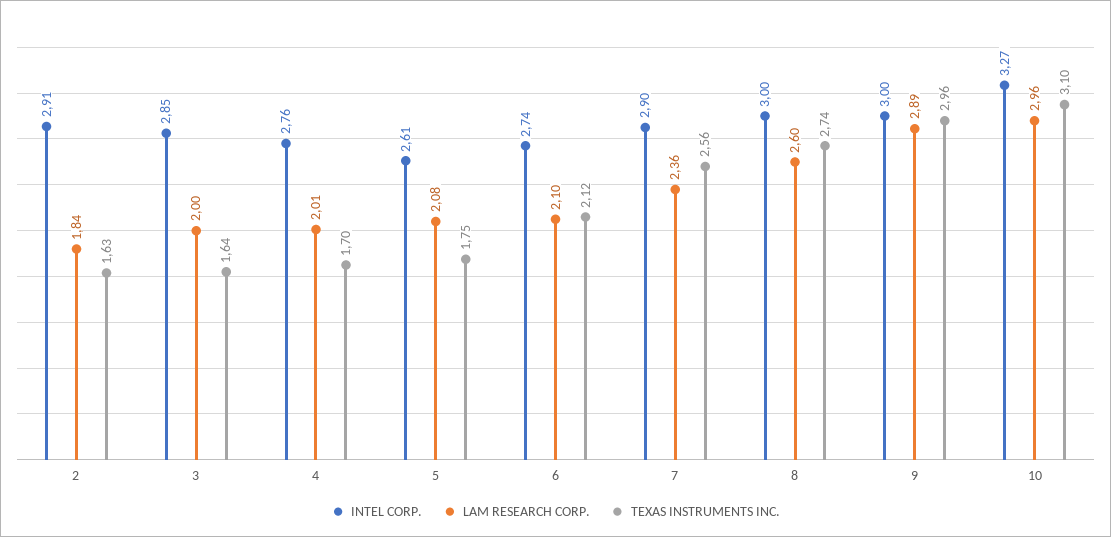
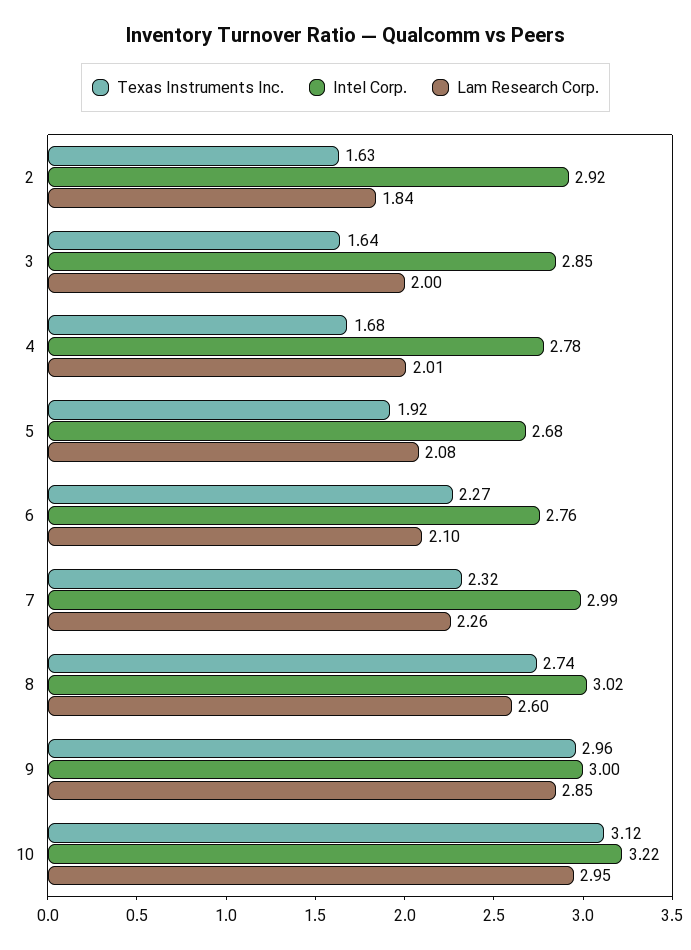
INTEL CORP., 2: 2.91 -> 2.92
INTEL CORP., 4: 2.76 -> 2.78
TEXAS INSTRUMENTS INC., 4: 1.7 -> 1.68
INTEL CORP., 5: 2.61 -> 2.68
TEXAS INSTRUMENTS INC., 5: 1.75 -> 1.92
INTEL CORP., 6: 2.74 -> 2.76
TEXAS INSTRUMENTS INC., 6: 2.12 -> 2.27
INTEL CORP., 7: 2.9 -> 2.99
LAM RESEARCH CORP., 7: 2.36 -> 2.26
TEXAS INSTRUMENTS INC., 7: 2.56 -> 2.32
INTEL CORP., 8: 3 -> 3.02
LAM RESEARCH CORP., 9: 2.89 -> 2.85
INTEL CORP., 10: 3.27 -> 3.22
LAM RESEARCH CORP., 10: 2.96 -> 2.95
TEXAS INSTRUMENTS INC., 10: 3.1 -> 3.12

